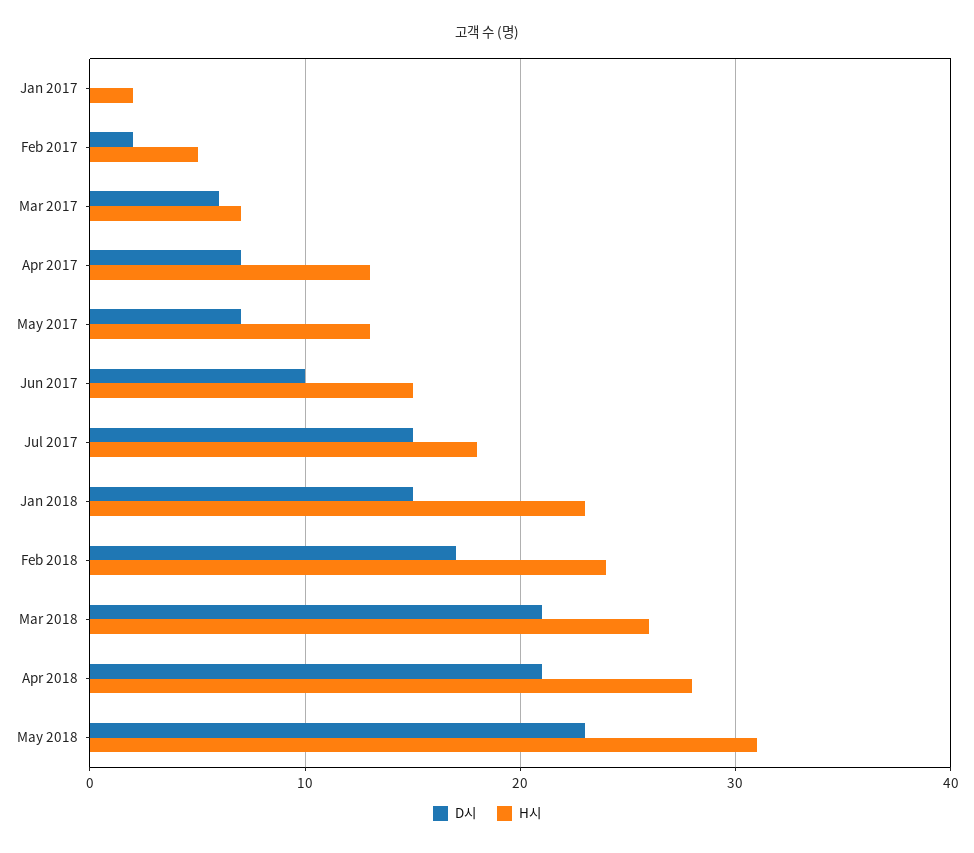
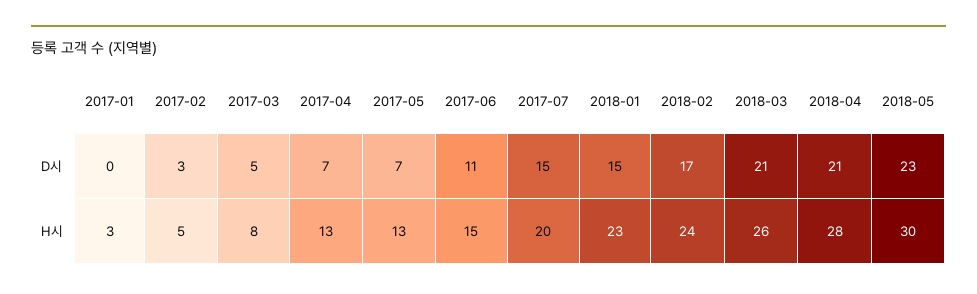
H시, Jan 2017: 2 -> 3
D시, Feb 2017: 2 -> 3
D시, Mar 2017: 6 -> 5
H시, Mar 2017: 7 -> 8
D시, Jun 2017: 10 -> 11
H시, Jul 2017: 18 -> 20
H시, May 2018: 31 -> 30

